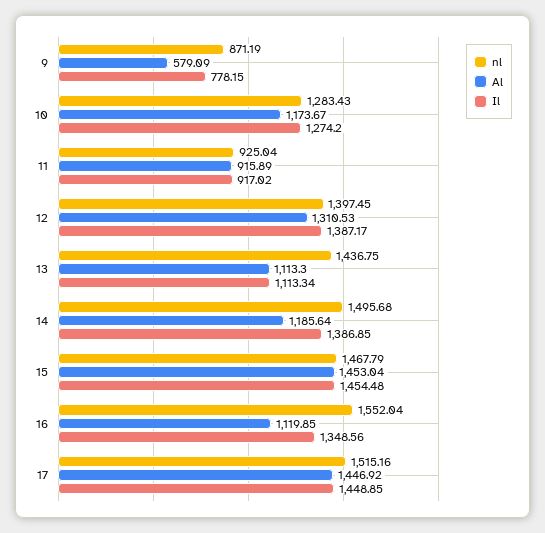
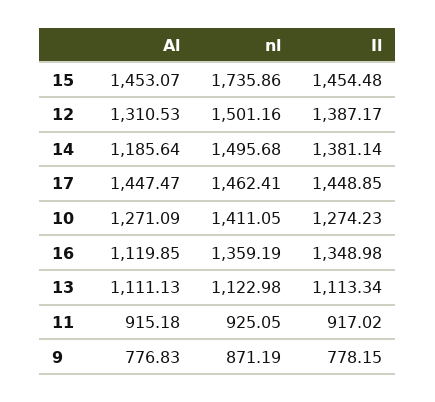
Al, 9: 579.09 -> 776.83
nl, 10: 1283.43 -> 1411.05
Al, 10: 1173.67 -> 1271.09
Il, 10: 1274.2 -> 1274.23
nl, 11: 925.04 -> 925.05
Al, 11: 915.89 -> 915.18
nl, 12: 1397.45 -> 1501.16
nl, 13: 1436.75 -> 1122.98
Al, 13: 1113.3 -> 1111.13
Il, 14: 1386.85 -> 1381.14
nl, 15: 1467.79 -> 1735.86
Al, 15: 1453.04 -> 1453.07
nl, 16: 1552.04 -> 1359.19
Il, 16: 1348.56 -> 1348.98
nl, 17: 1515.16 -> 1462.41
Al, 17: 1446.92 -> 1447.47

